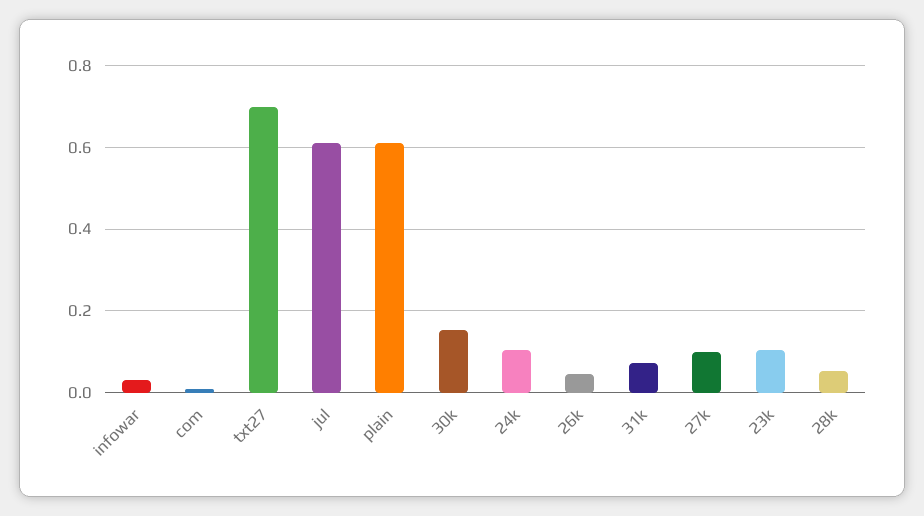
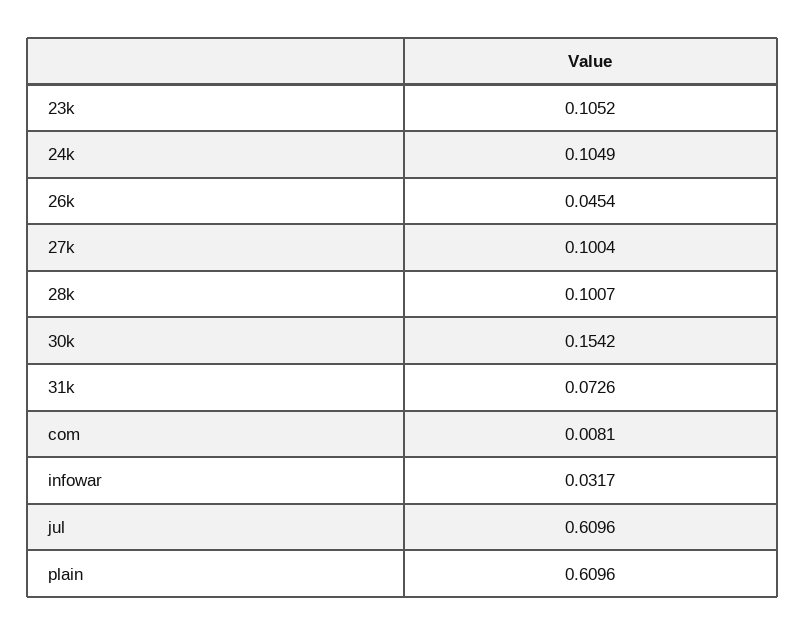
txt27: 0.7 -> none
28k: 0.06 -> 0.1007

